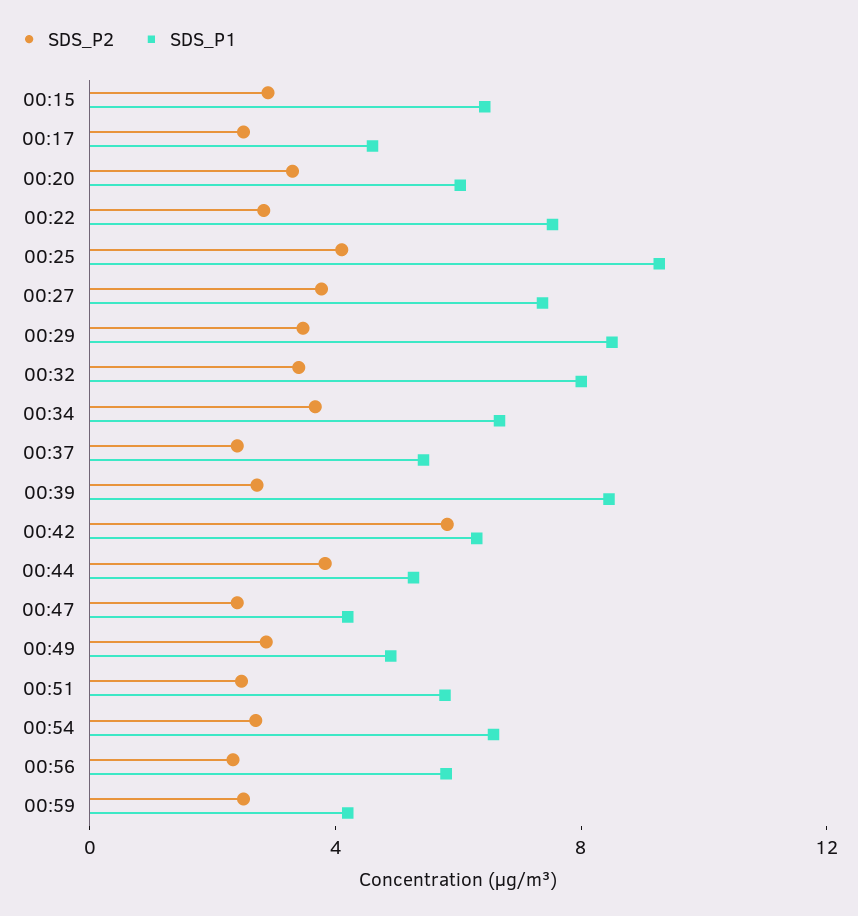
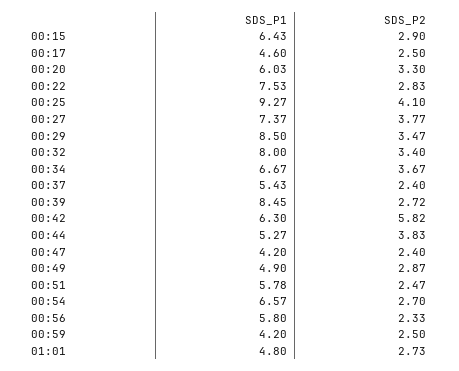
SDS_P1, 01:01: none -> 4.8
SDS_P2, 01:01: none -> 2.73

